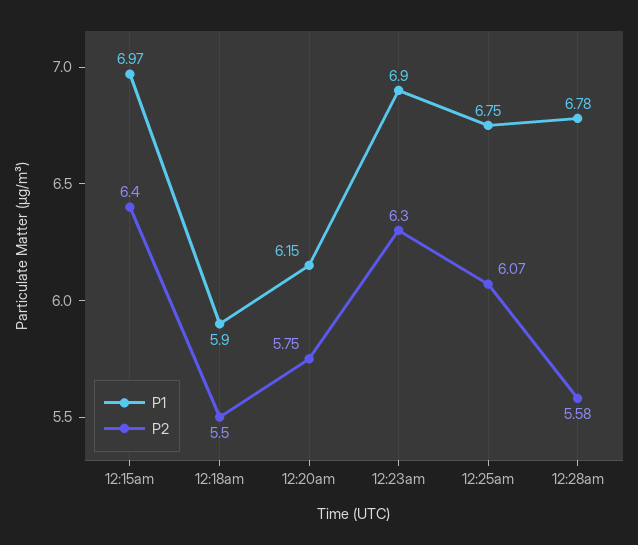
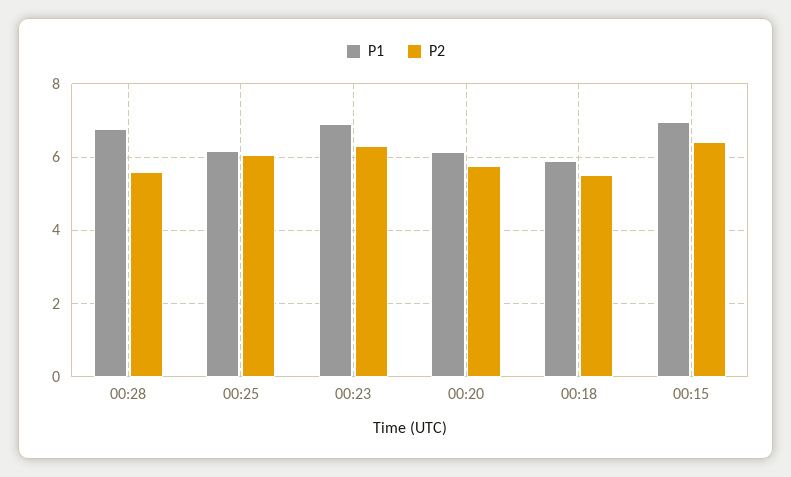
P1, 12:25am: 6.75 -> 6.2

